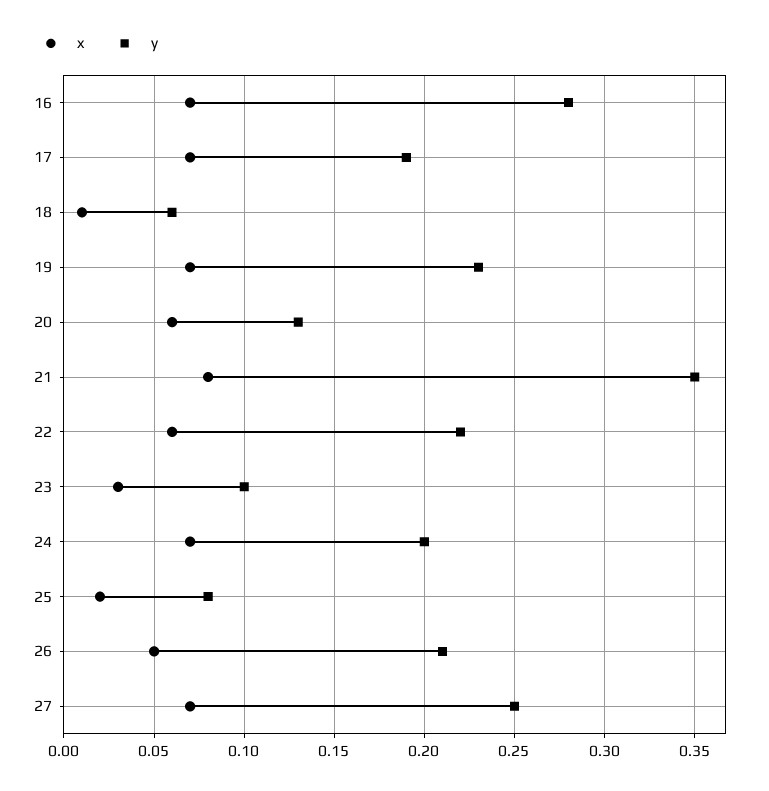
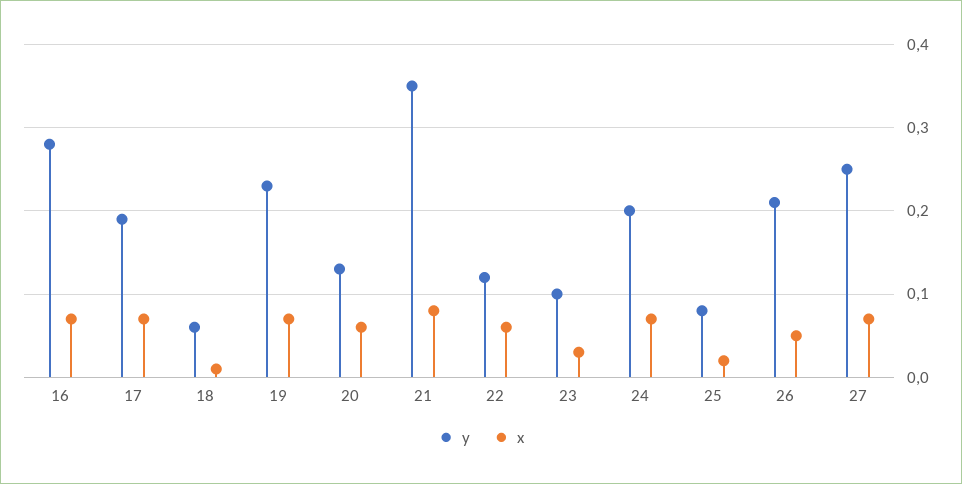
y, 22: 0.22 -> 0.12

